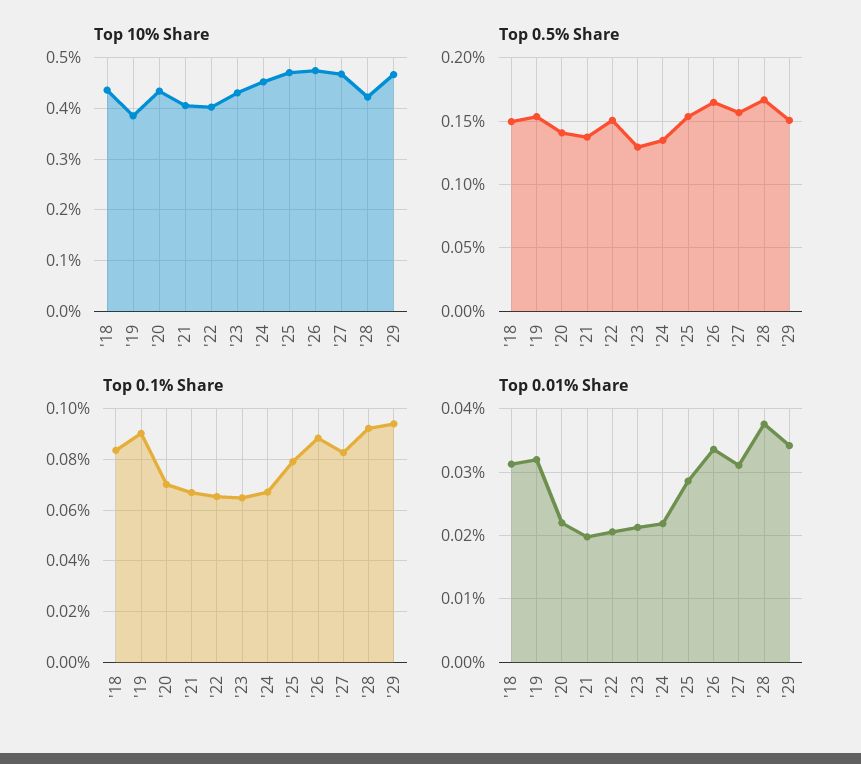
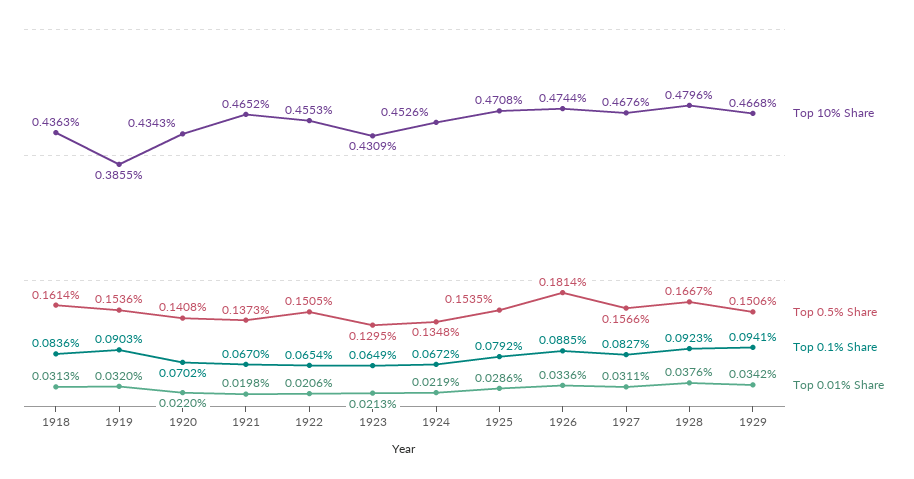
Top 10% Share, '21: 0.4 -> 0.4652
Top 10% Share, '22: 0.4 -> 0.4553
Top 10% Share, '28: 0.42 -> 0.4796
Top 0.5% Share, '18: 0.15 -> 0.1614
Top 0.5% Share, '26: 0.165 -> 0.1814

